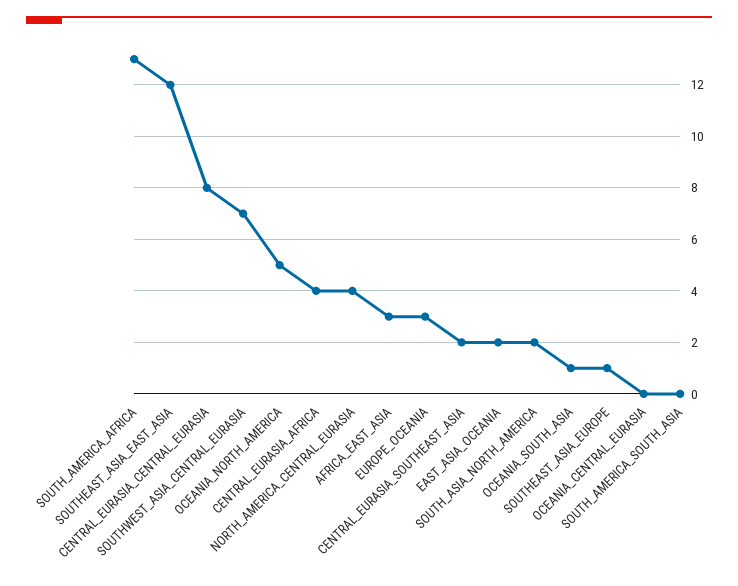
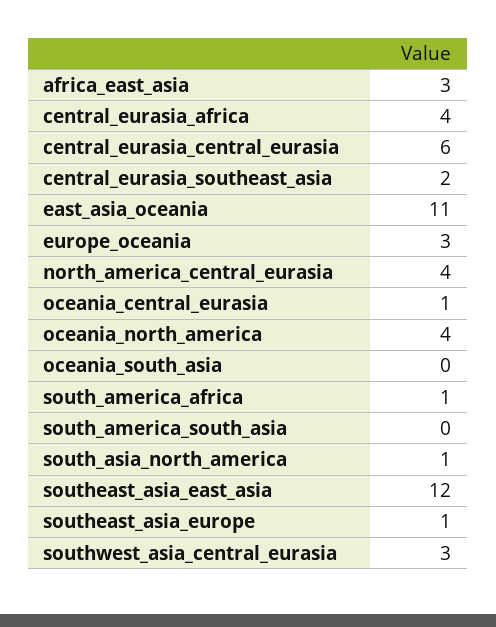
SOUTH_AMERICA_AFRICA: 13 -> 1
CENTRAL_EURASIA_CENTRAL_EURASIA: 8 -> 6
SOUTHWEST_ASIA_CENTRAL_EURASIA: 7 -> 3
OCEANIA_NORTH_AMERICA: 5 -> 4
EAST_ASIA_OCEANIA: 2 -> 11
SOUTH_ASIA_NORTH_AMERICA: 2 -> 1
OCEANIA_SOUTH_ASIA: 1 -> 0
OCEANIA_CENTRAL_EURASIA: 0 -> 1

